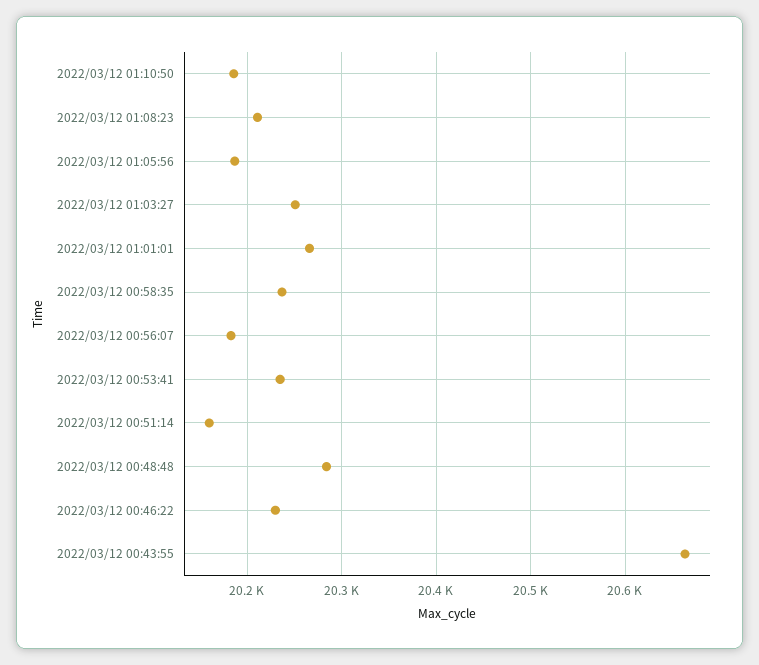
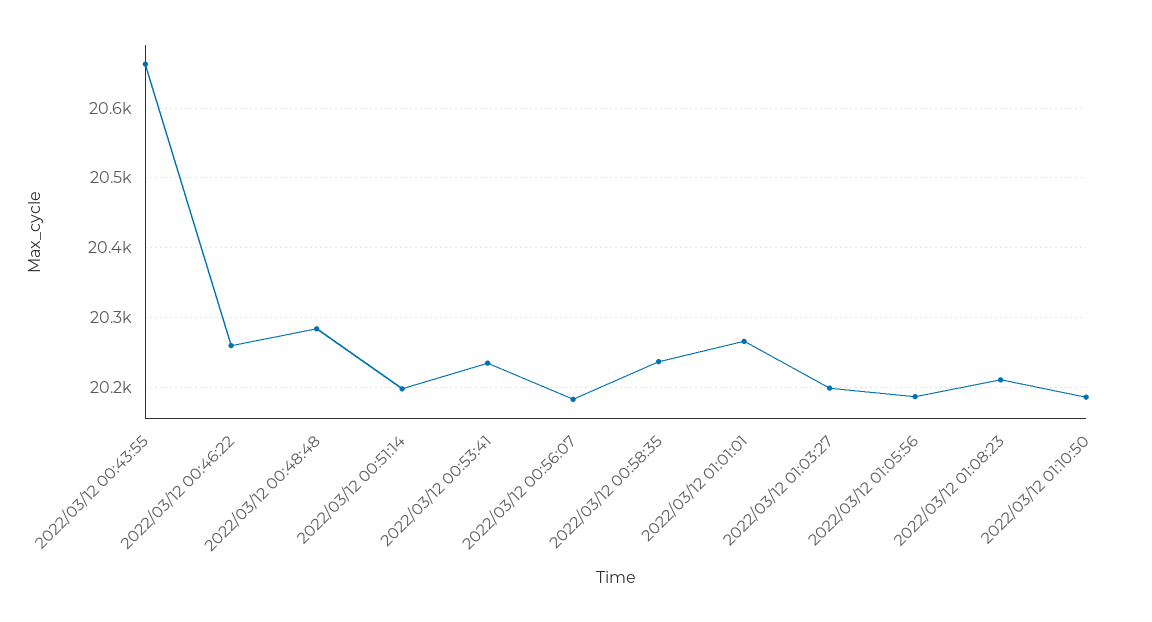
2022/03/12 01:03:27: 20250 -> 20200
2022/03/12 00:51:14: 20160 -> 20200
2022/03/12 00:46:22: 20230 -> 20260

